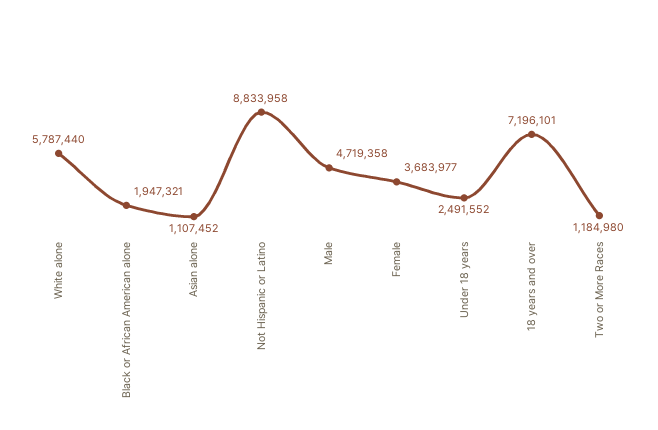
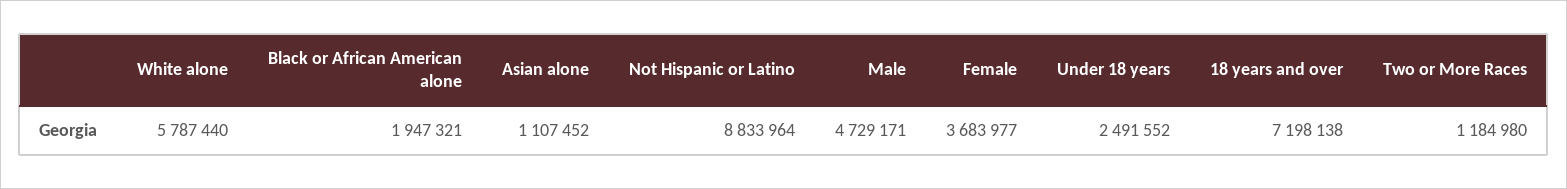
Not Hispanic or Latino: 8833958 -> 8833964
Male: 4719358 -> 4729171
18 years and over: 7196101 -> 7198138

